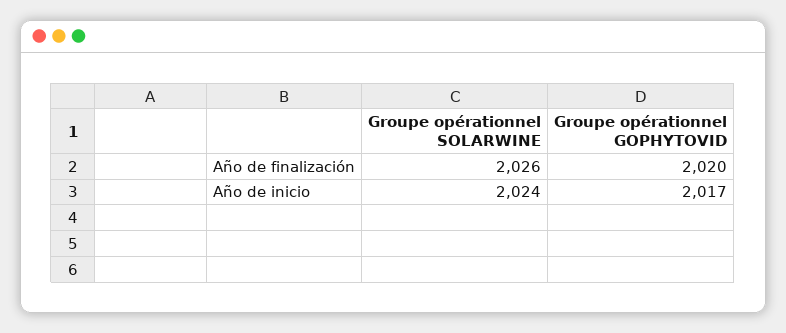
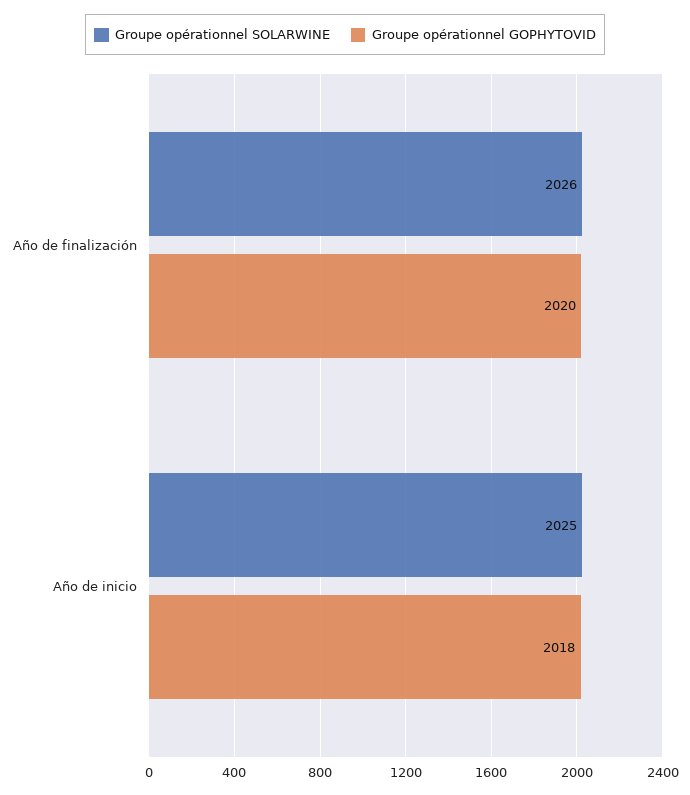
Groupe opérationnel SOLARWINE, Año de inicio: 2024 -> 2025
Groupe opérationnel GOPHYTOVID, Año de inicio: 2017 -> 2018

